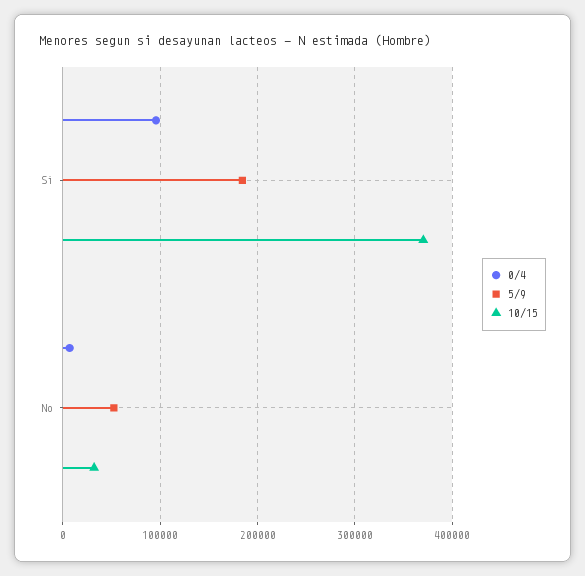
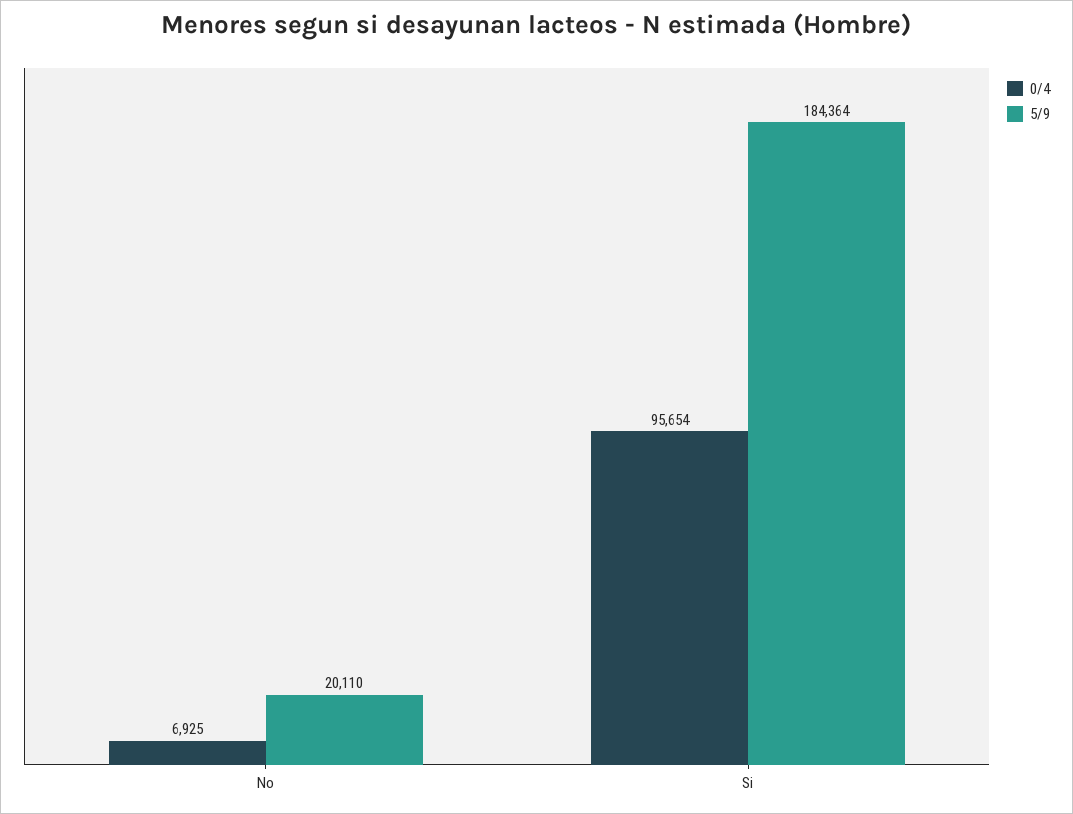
10/15, Si: 370000 -> none
5/9, No: 50000 -> 20110
10/15, No: 30000 -> none

